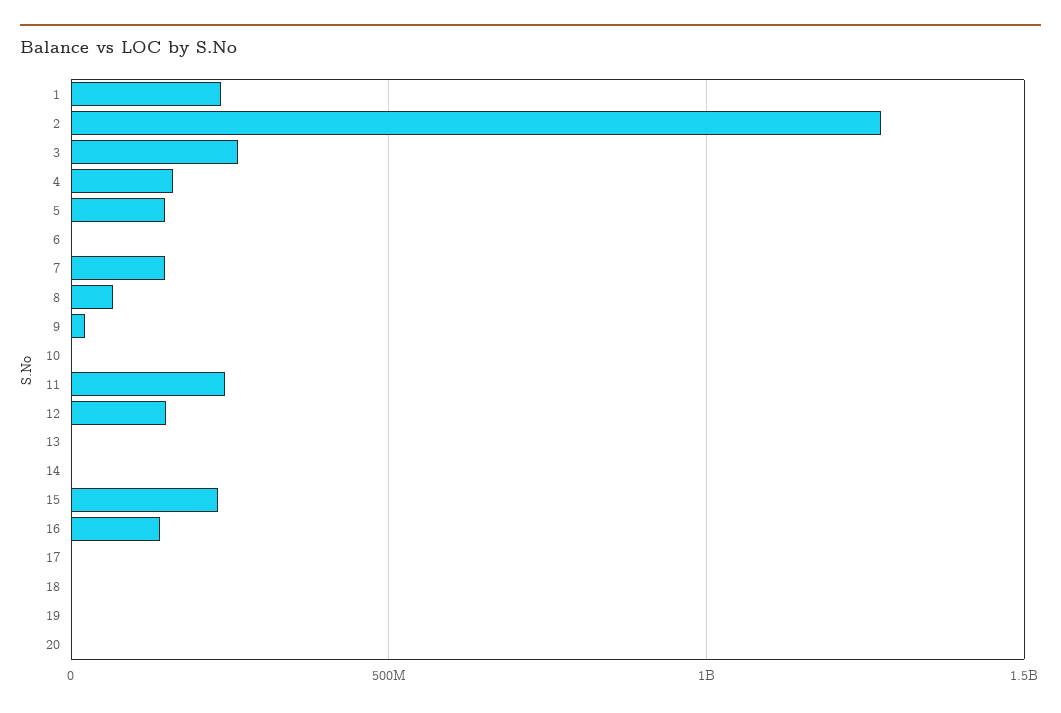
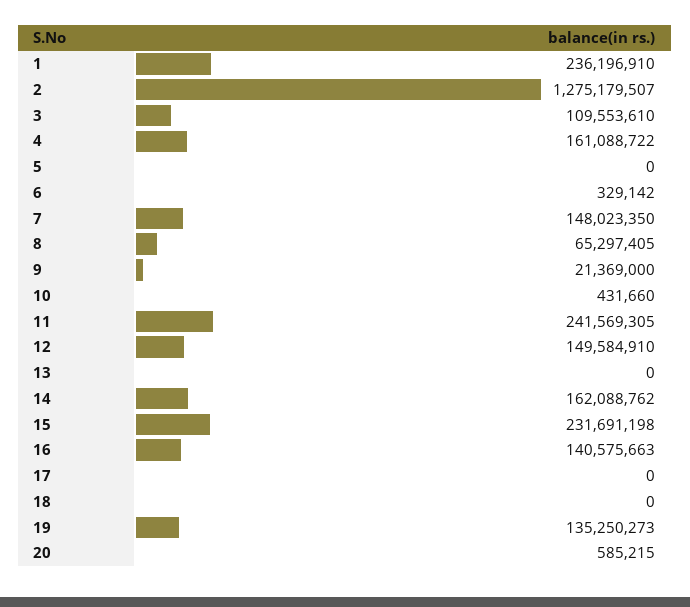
3: 250000000 -> 109553610
5: 150000000 -> 0
14: 0 -> 162088762
19: 0 -> 135250273

